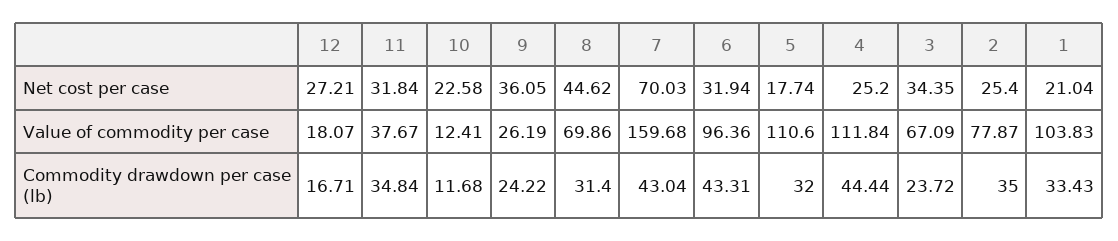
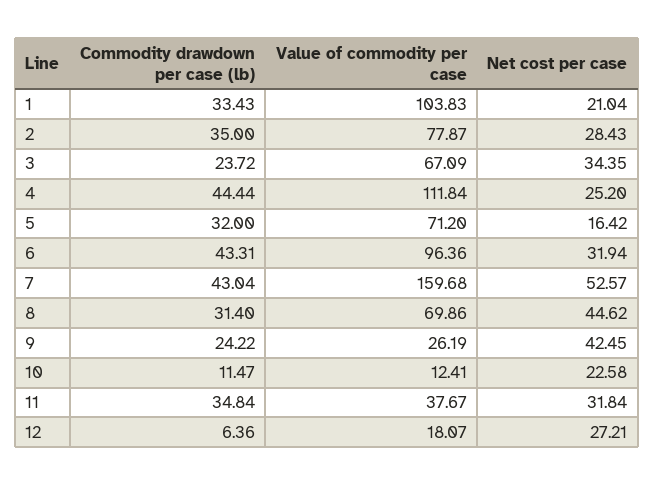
9, Net cost per case: 36.05 -> 42.45
7, Net cost per case: 70.03 -> 52.57
5, Net cost per case: 17.74 -> 16.42
2, Net cost per case: 25.4 -> 28.43
5, Value of commodity per case: 110.6 -> 71.2
12, Commodity drawdown per case (lb): 16.71 -> 6.36
10, Commodity drawdown per case (lb): 11.68 -> 11.47

